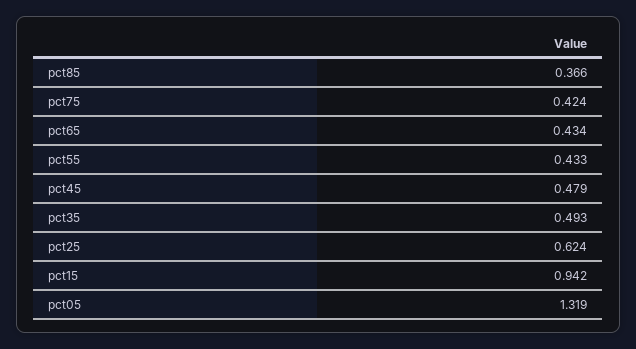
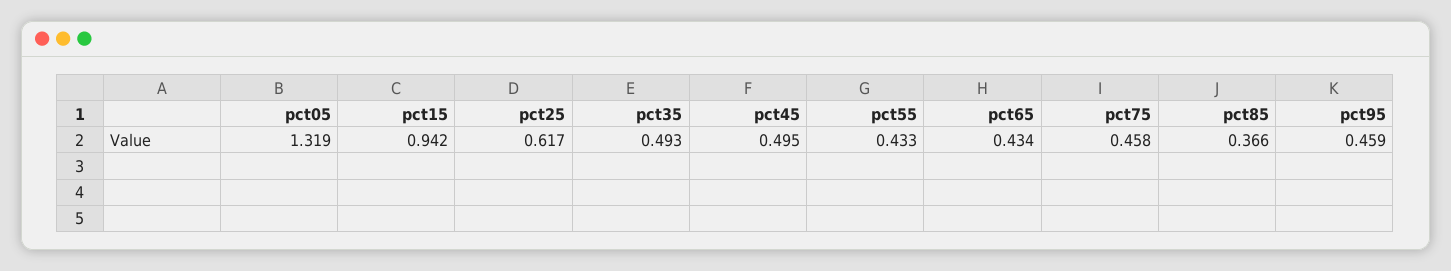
pct75: 0.424 -> 0.458
pct45: 0.479 -> 0.495
pct25: 0.624 -> 0.617
pct95: none -> 0.459

